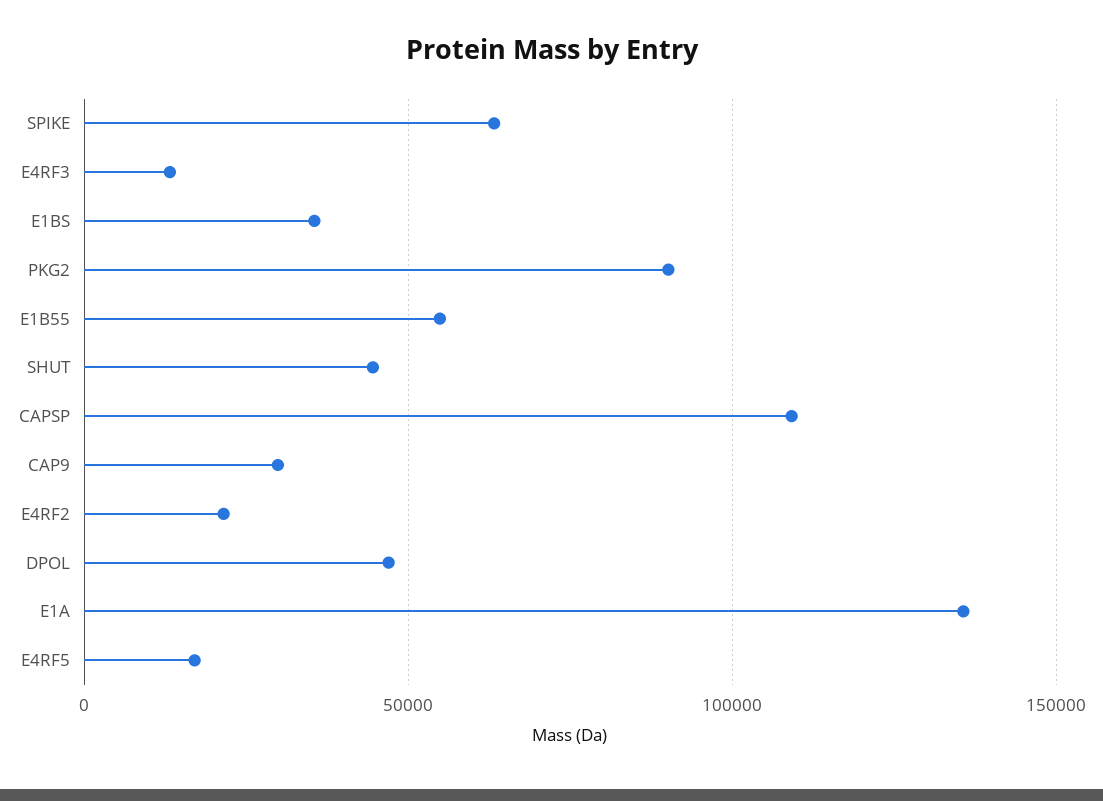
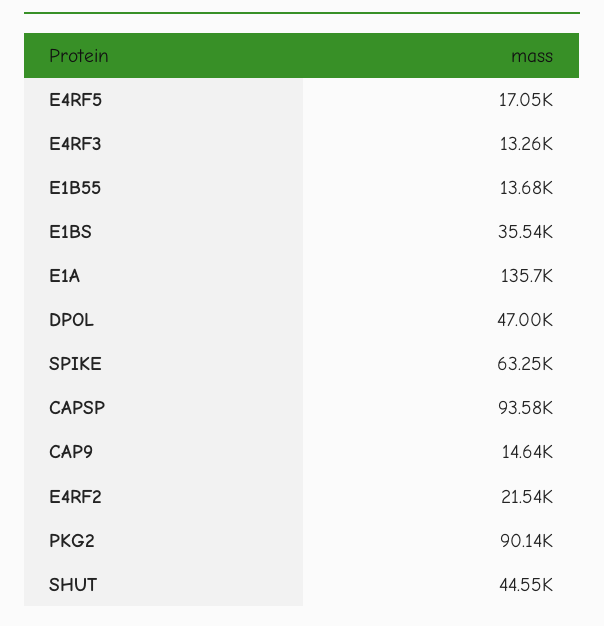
E1B55: 55000 -> 13680
CAPSP: 110000 -> 93580
CAP9: 30000 -> 14640

